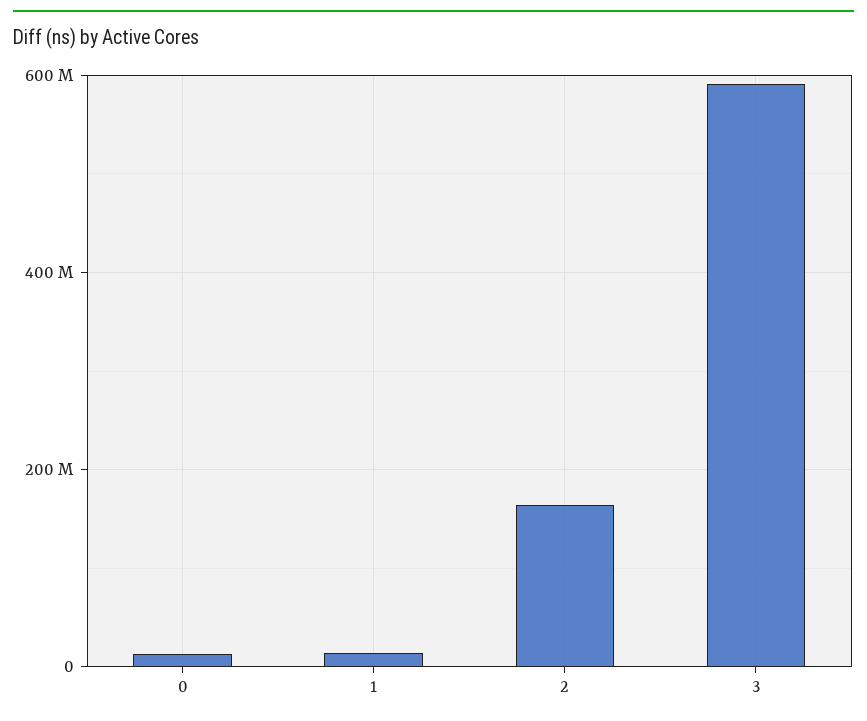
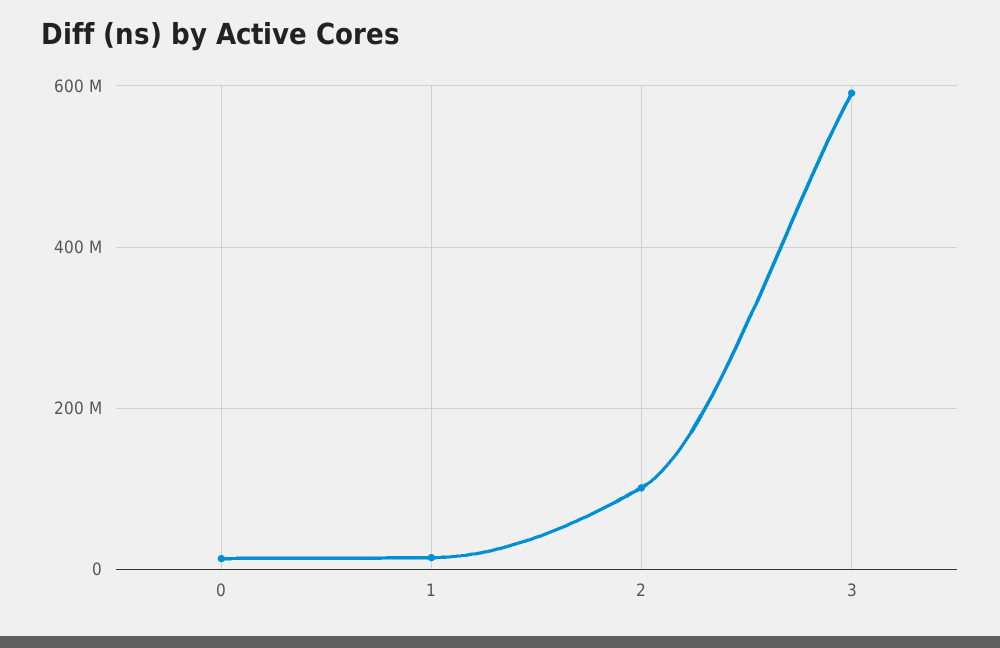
2: 160000000 -> 100000000

